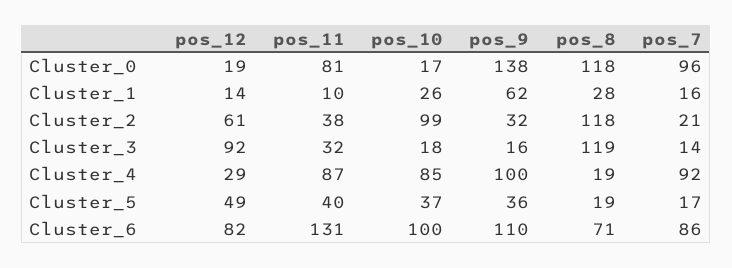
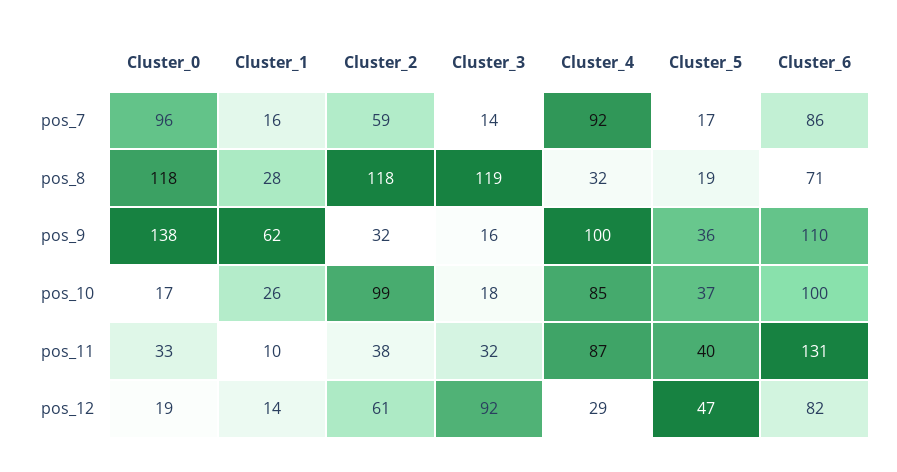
pos_11, Cluster_0: 81 -> 33
pos_7, Cluster_2: 21 -> 59
pos_8, Cluster_4: 19 -> 32
pos_12, Cluster_5: 49 -> 47

